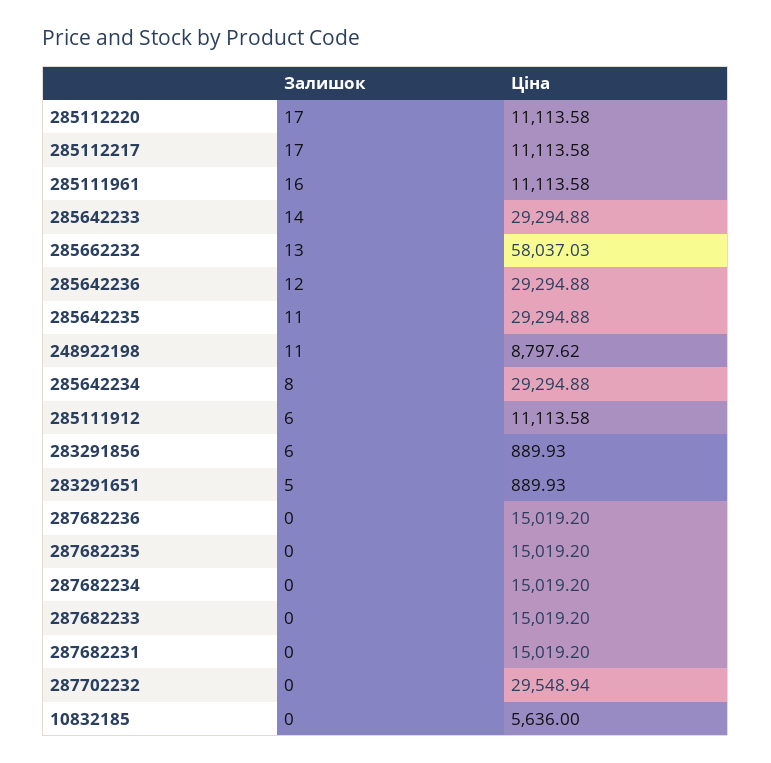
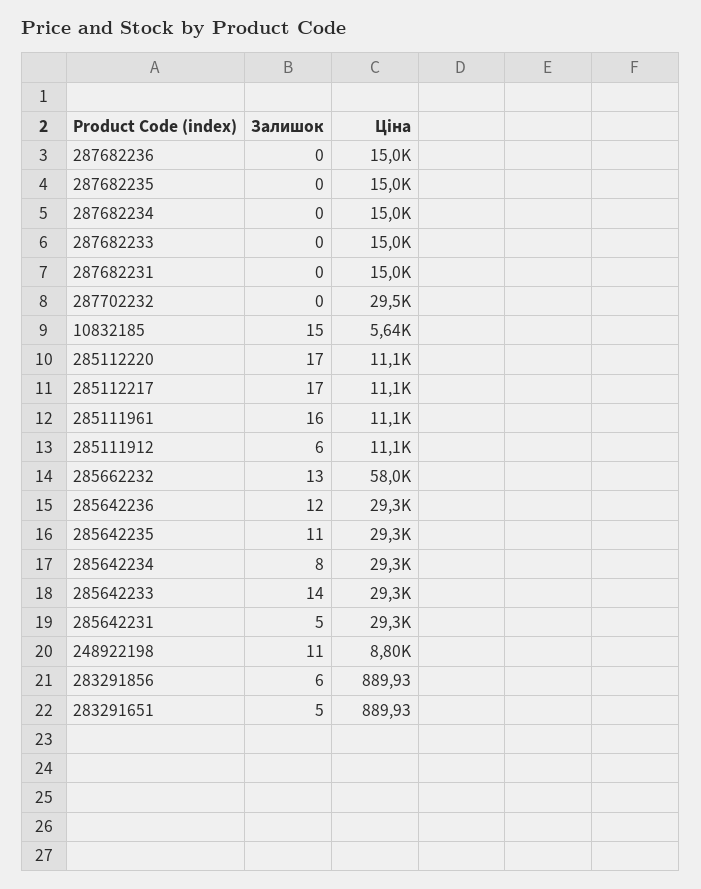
Залишок, 10832185: 0 -> 15
Залишок, 285642231: none -> 5
Ціна, 285642231: none -> 29300

